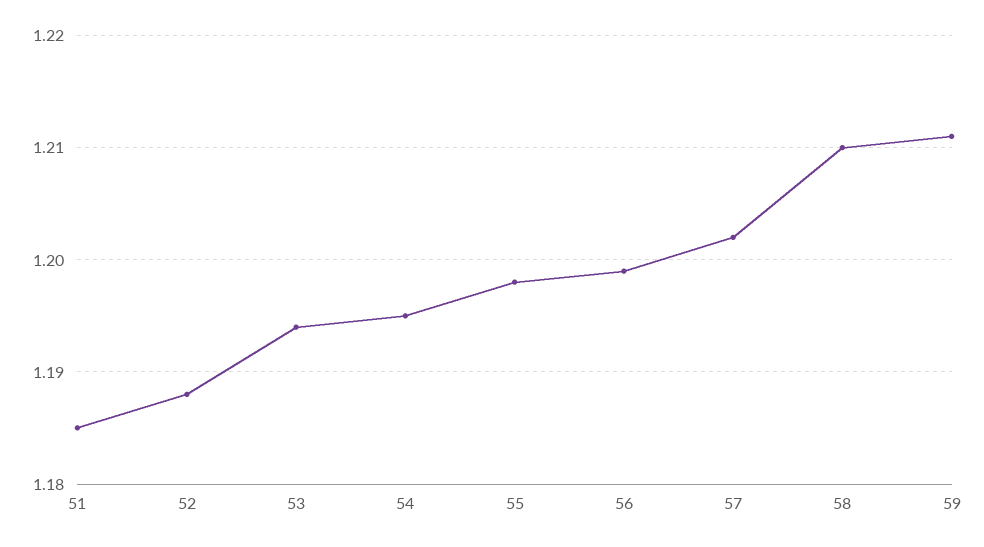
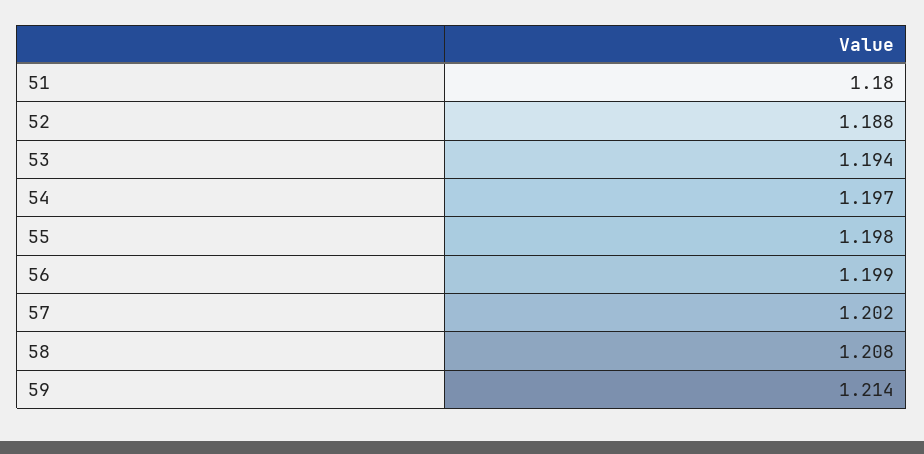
51: 1.185 -> 1.18
54: 1.195 -> 1.197
58: 1.21 -> 1.208
59: 1.211 -> 1.214

